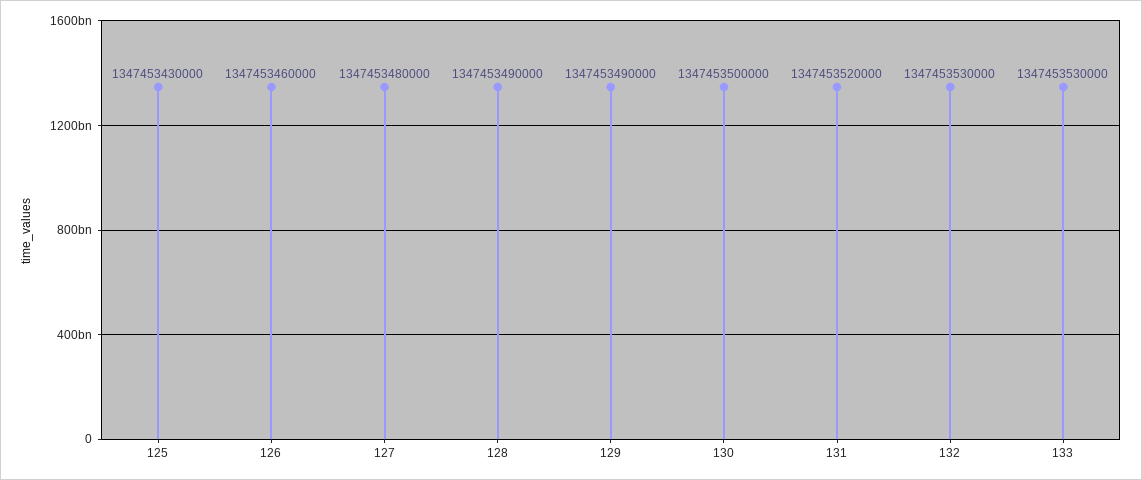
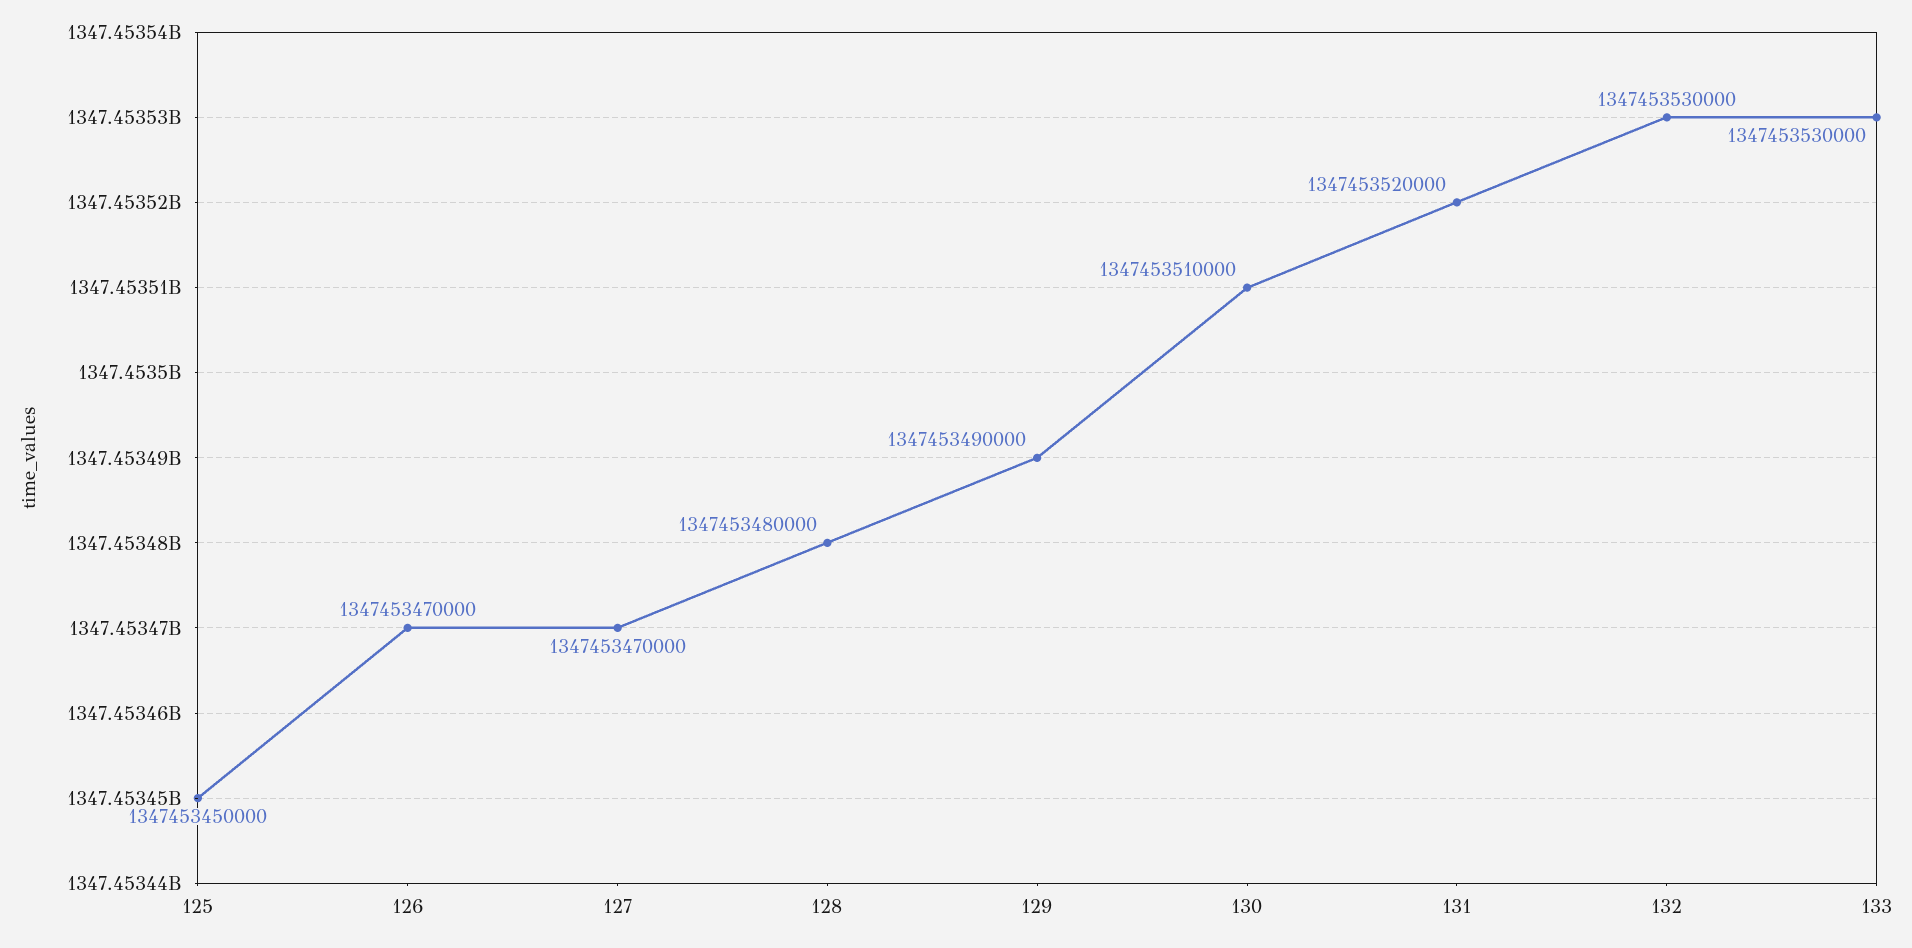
125: 1347453430000 -> 1347453450000
126: 1347453460000 -> 1347453470000
127: 1347453480000 -> 1347453470000
128: 1347453490000 -> 1347453480000
130: 1347453500000 -> 1347453510000

